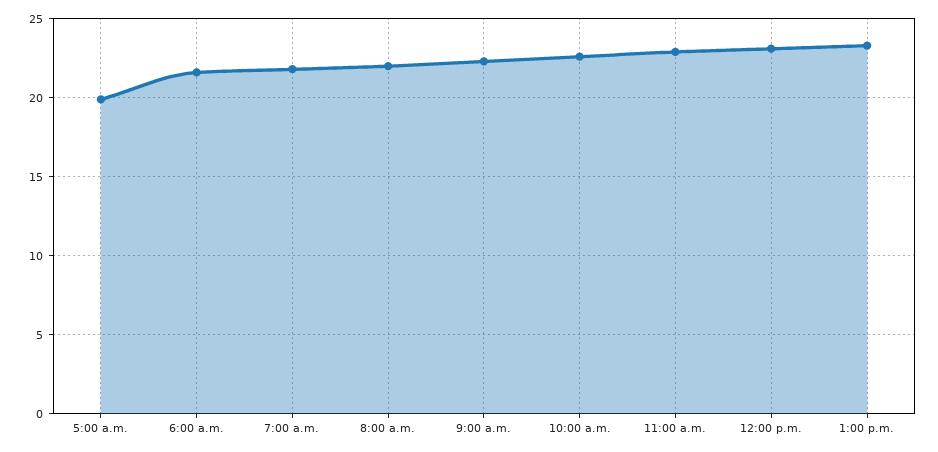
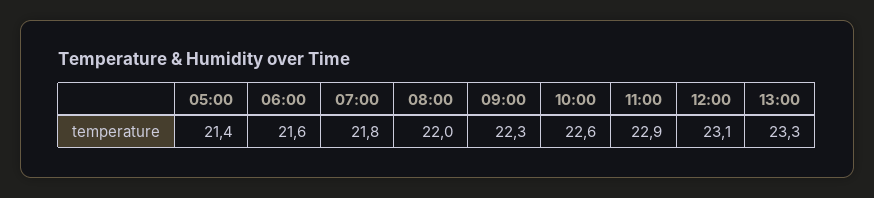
5:00 a.m.: 20 -> 21.4

